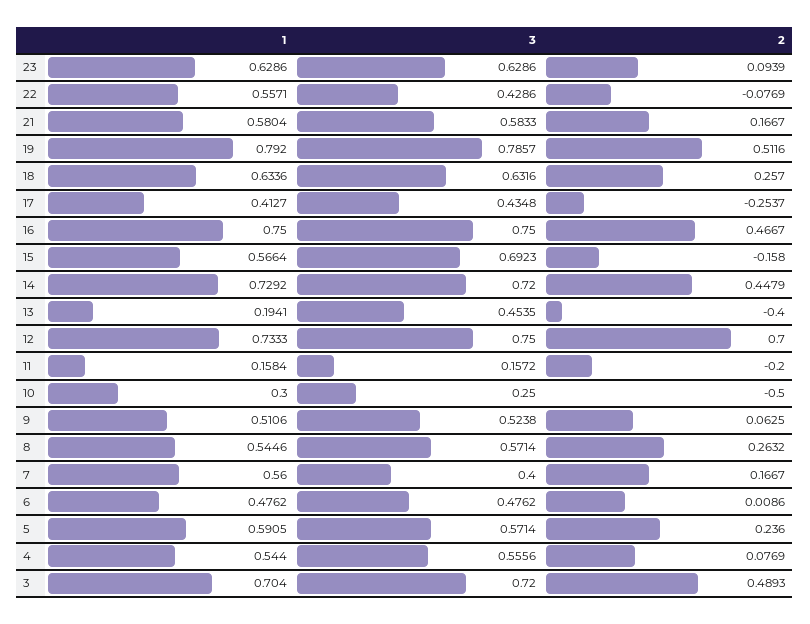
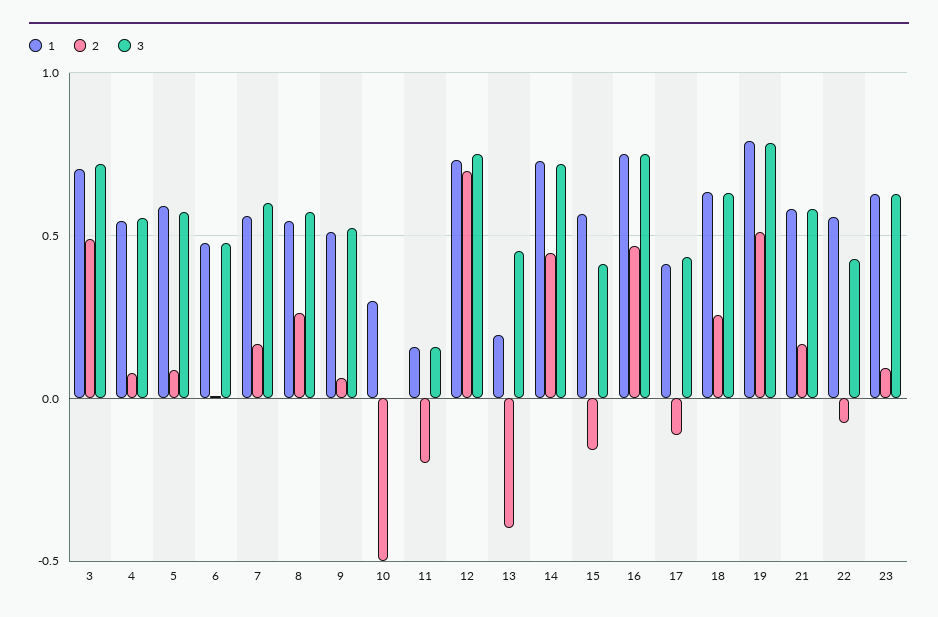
2, 17: -0.2537 -> -0.1
3, 15: 0.6923 -> 0.4
3, 10: 0.25 -> 0
3, 7: 0.4 -> 0.6
2, 5: 0.236 -> 0.1

